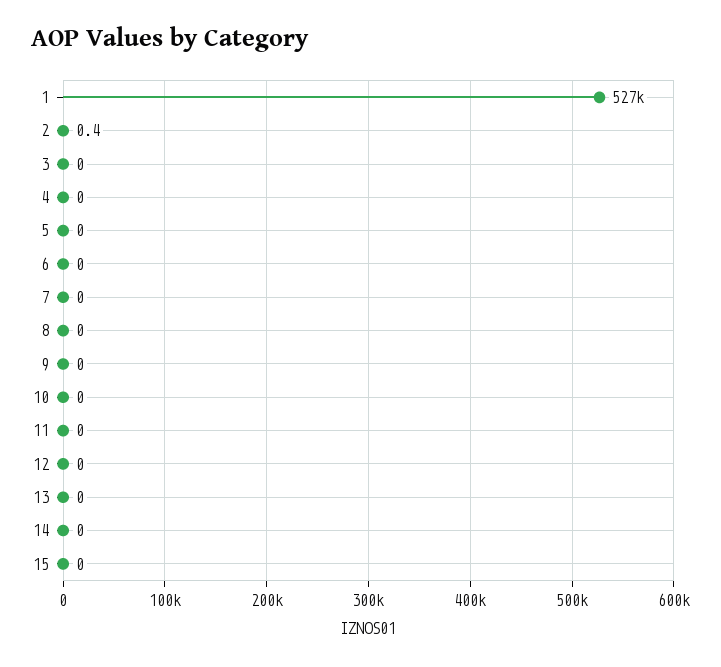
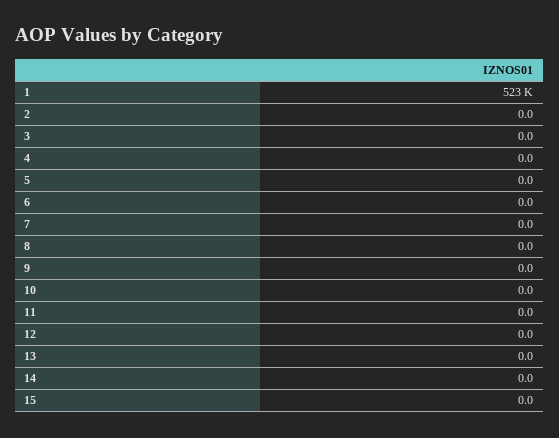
1: 527000 -> 523000
2: 0.4 -> 0

